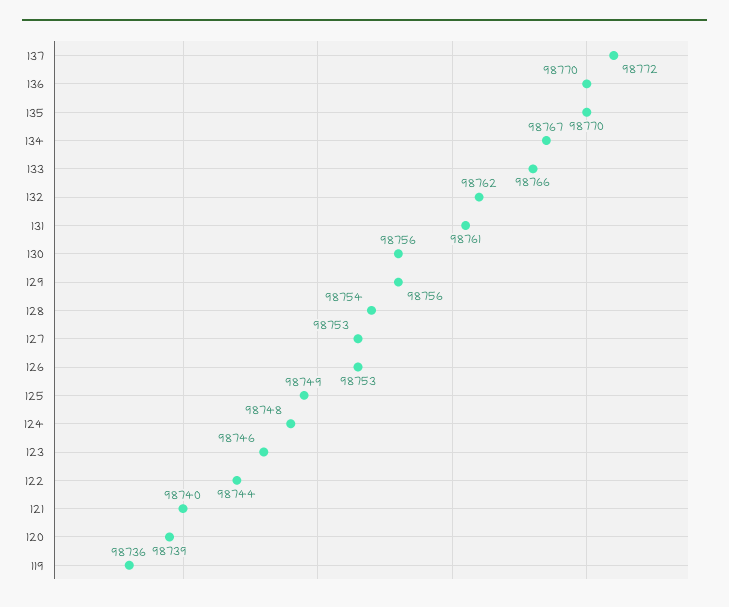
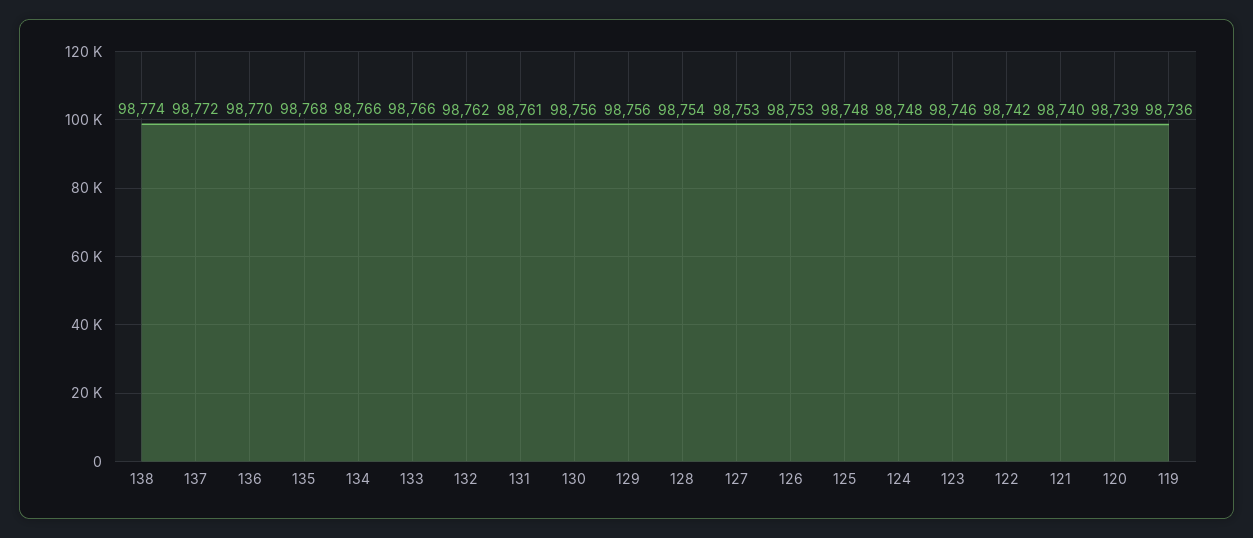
135: 98770 -> 98768
134: 98767 -> 98766
125: 98749 -> 98748
122: 98744 -> 98742
138: none -> 98774

